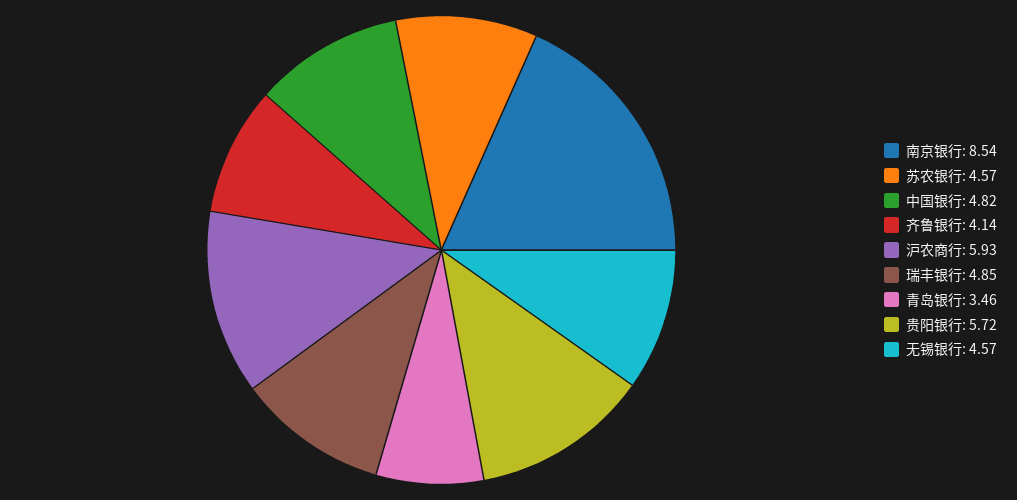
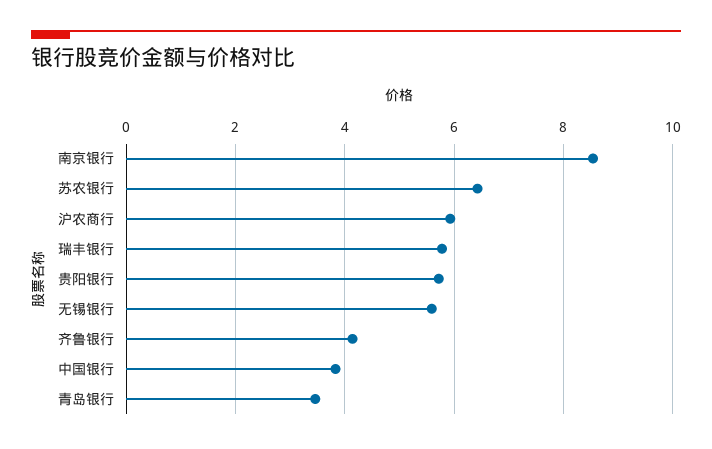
苏农银行: 4.57 -> 6.4
中国银行: 4.82 -> 3.8
瑞丰银行: 4.85 -> 5.8
无锡银行: 4.57 -> 5.6

